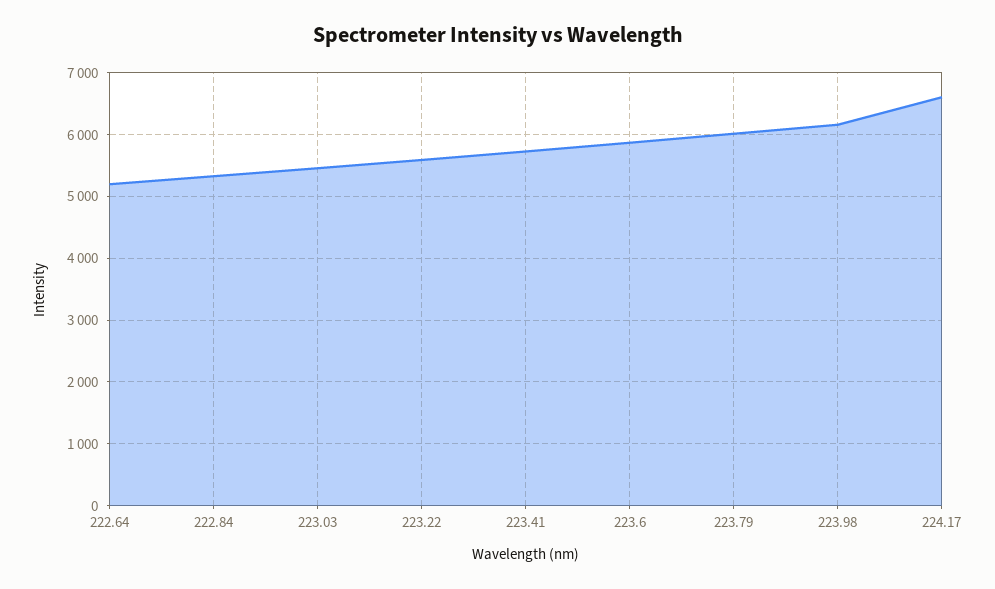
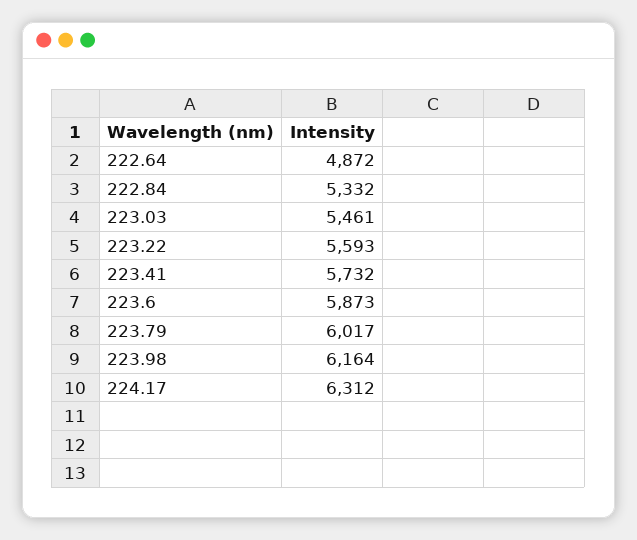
222.64: 5200 -> 4872
224.17: 6600 -> 6312

